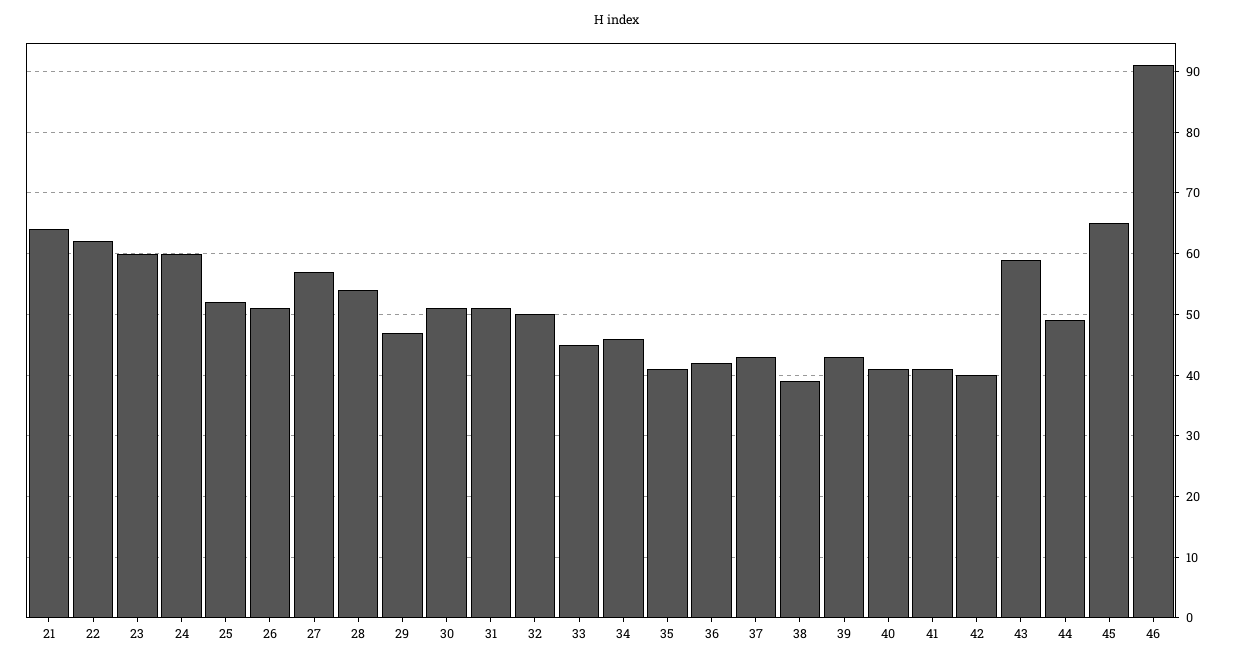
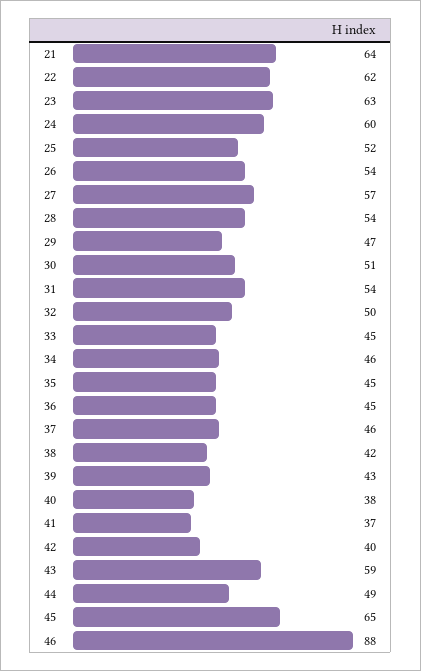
23: 60 -> 63
26: 51 -> 54
31: 51 -> 54
35: 41 -> 45
36: 42 -> 45
37: 43 -> 46
38: 39 -> 42
40: 41 -> 38
41: 41 -> 37
46: 91 -> 88

